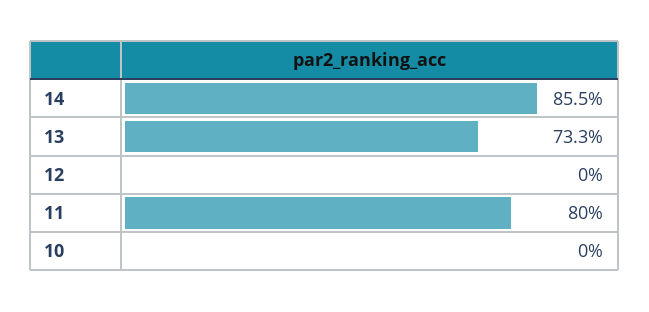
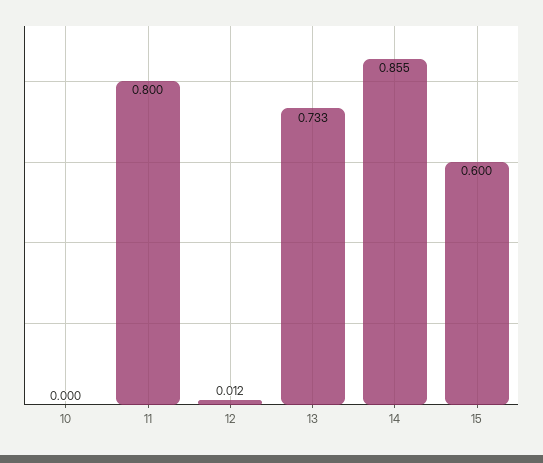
12: 0 -> 0.012
15: none -> 0.6

